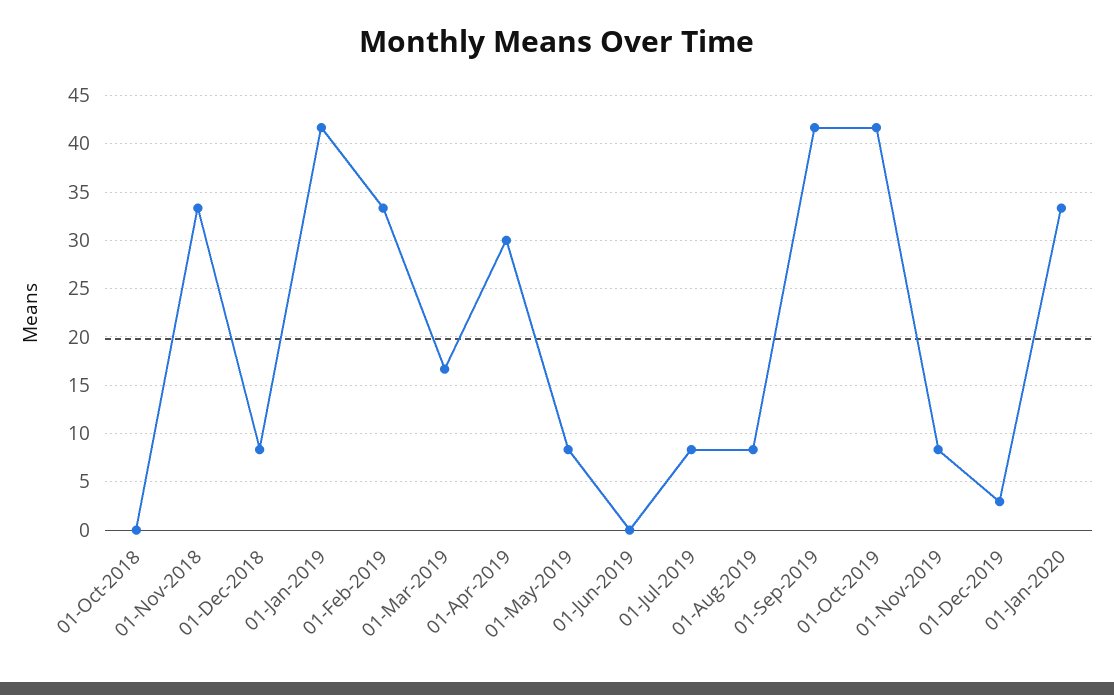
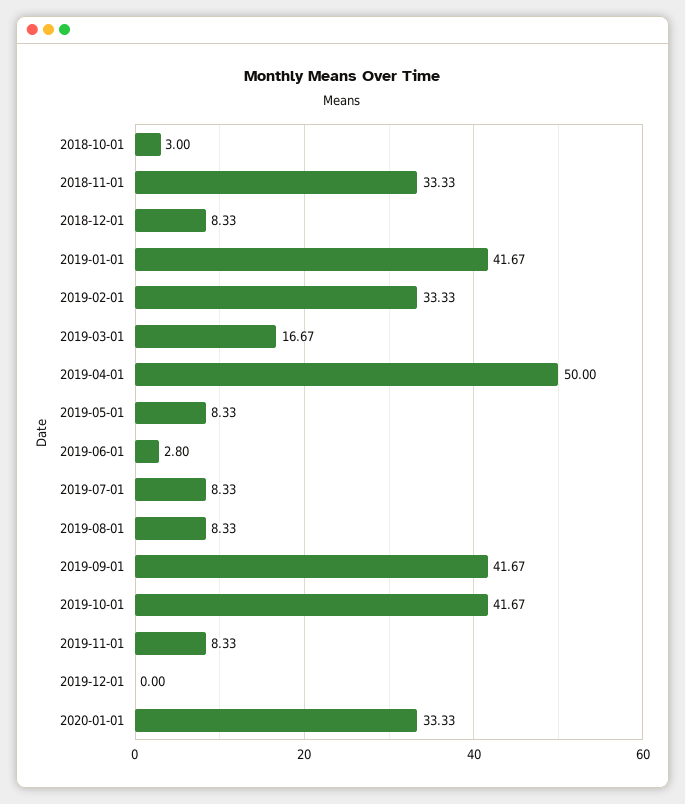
01-Oct-2018: 0 -> 3
01-Apr-2019: 30 -> 50
01-Jun-2019: 0 -> 2.8
01-Dec-2019: 3 -> 0

